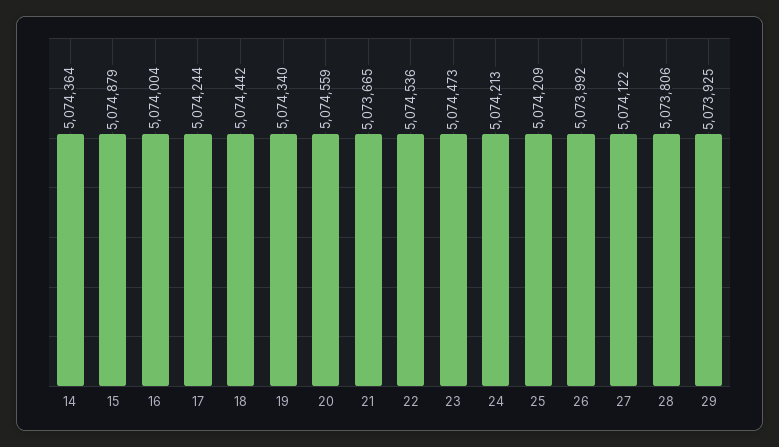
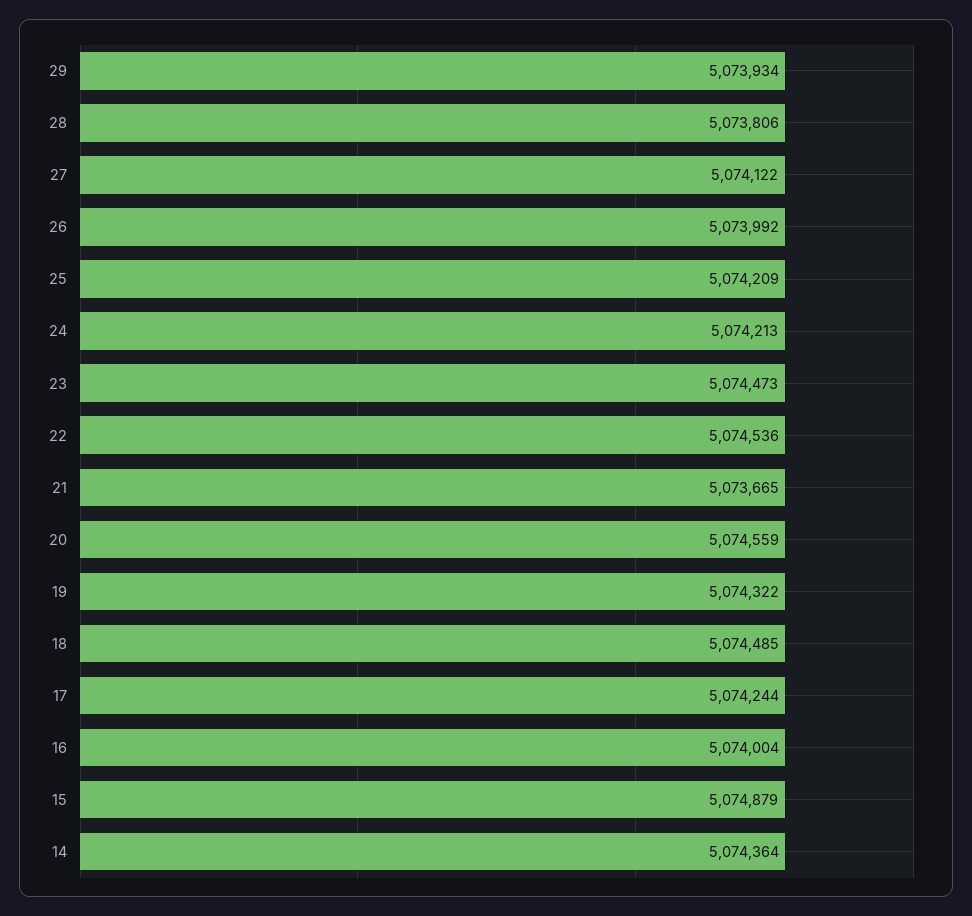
18: 5074442 -> 5074485
19: 5074340 -> 5074322
29: 5073925 -> 5073934

